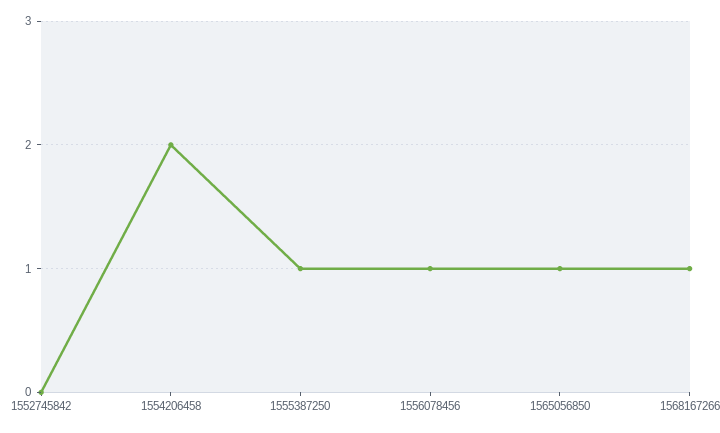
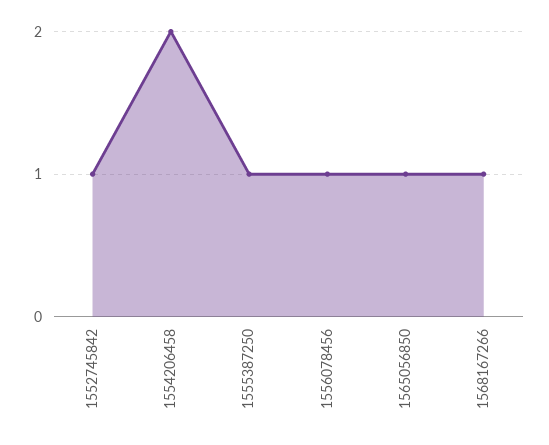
1552745842: 0 -> 1

